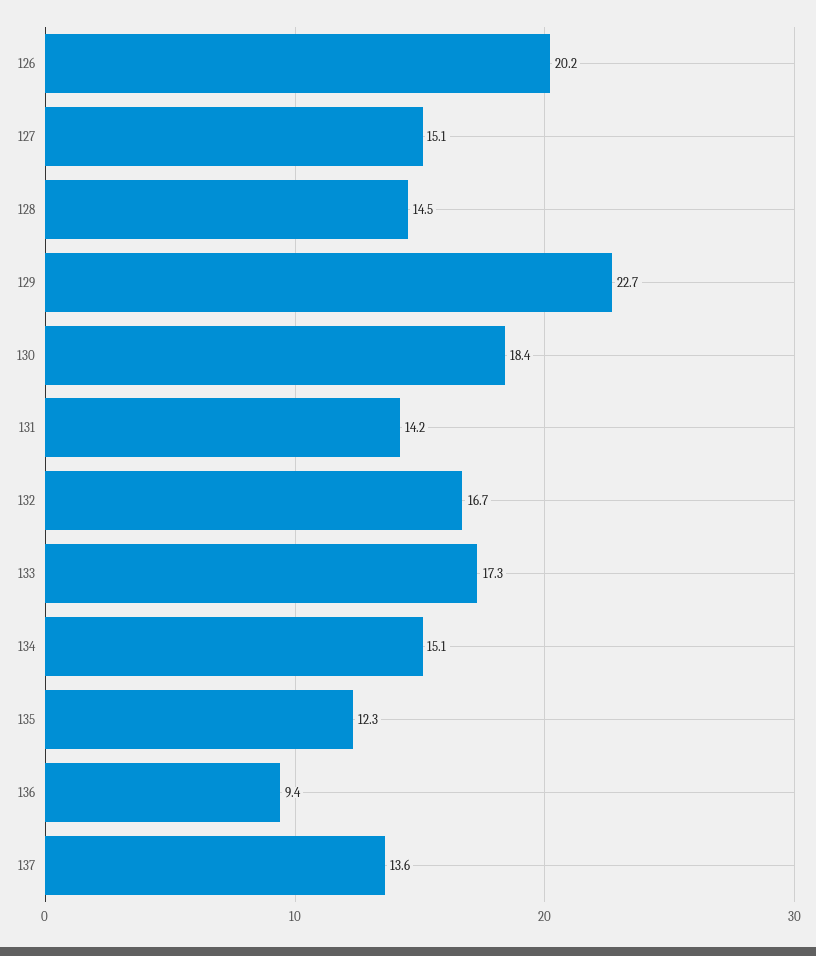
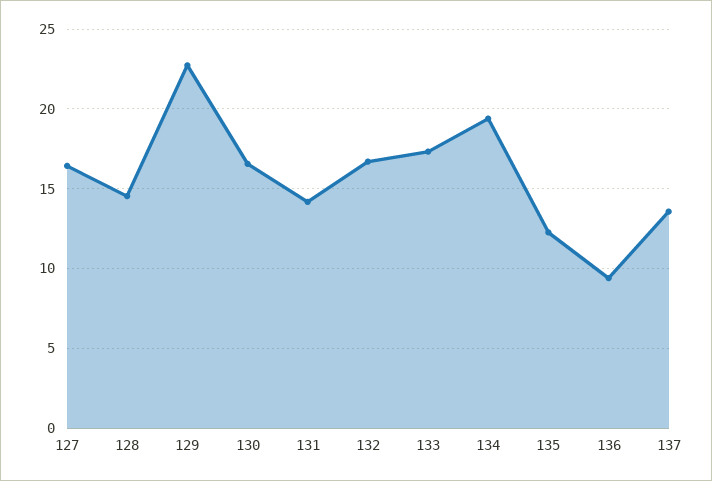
126: 20.2 -> none
127: 15.1 -> 16.5
130: 18.4 -> 16.5
134: 15.1 -> 19.5

